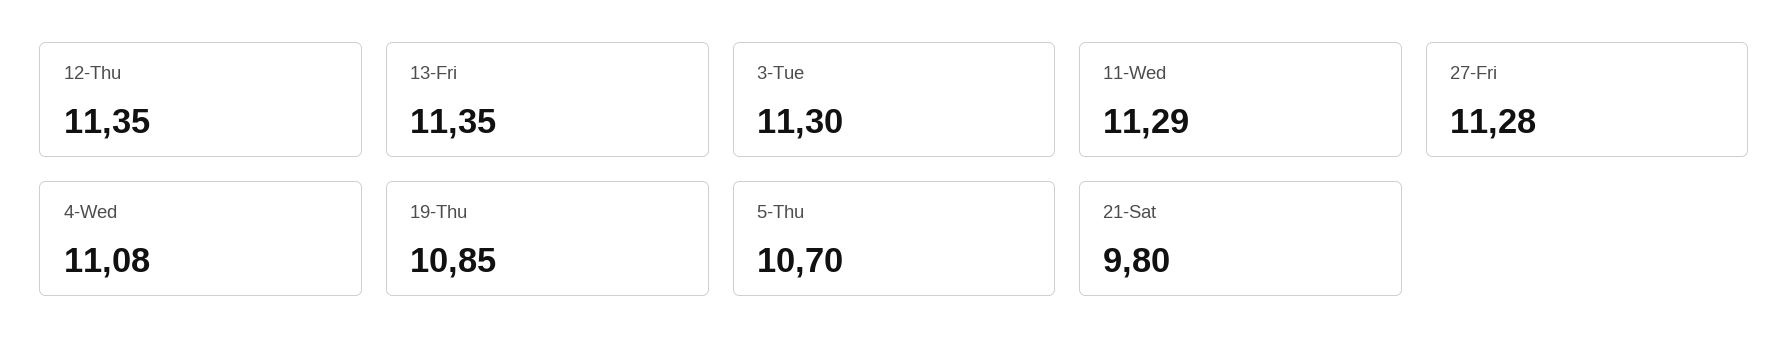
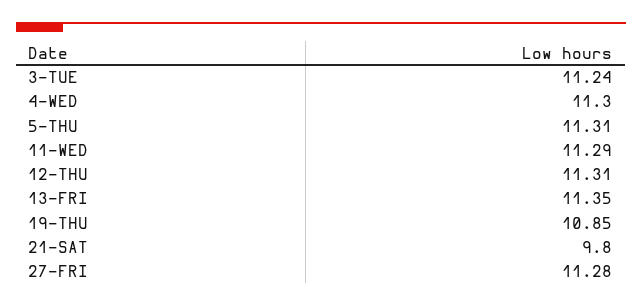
12-Thu: 11.35 -> 11.31
3-Tue: 11.3 -> 11.24
4-Wed: 11.08 -> 11.3
5-Thu: 10.7 -> 11.31

